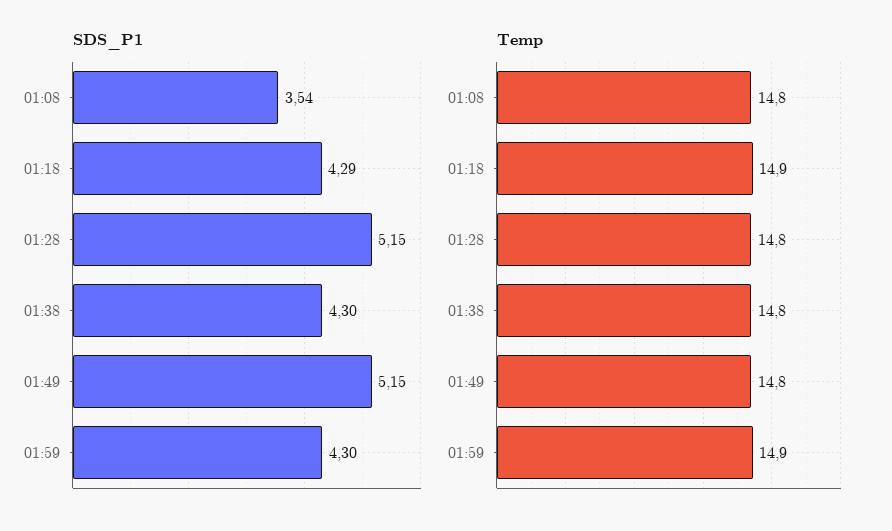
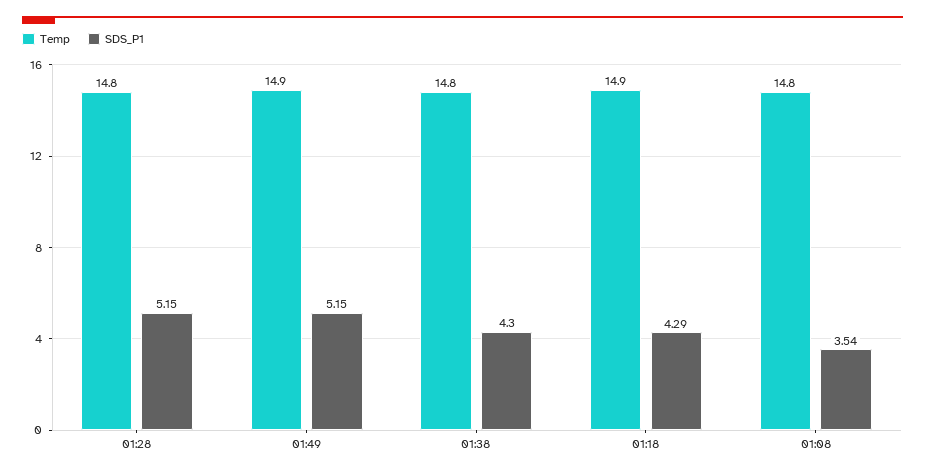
SDS_P1, 01:59: 4.3 -> none
Temp, 01:49: 14.8 -> 14.9
Temp, 01:59: 14.9 -> none

